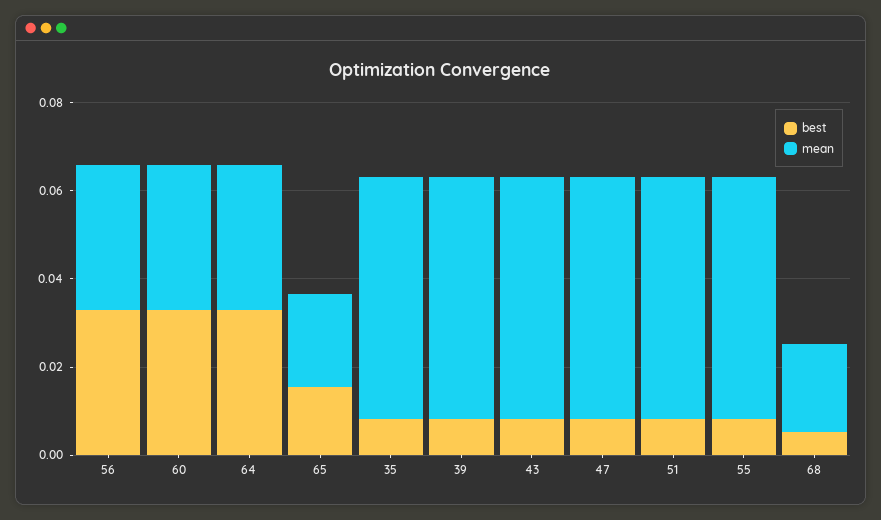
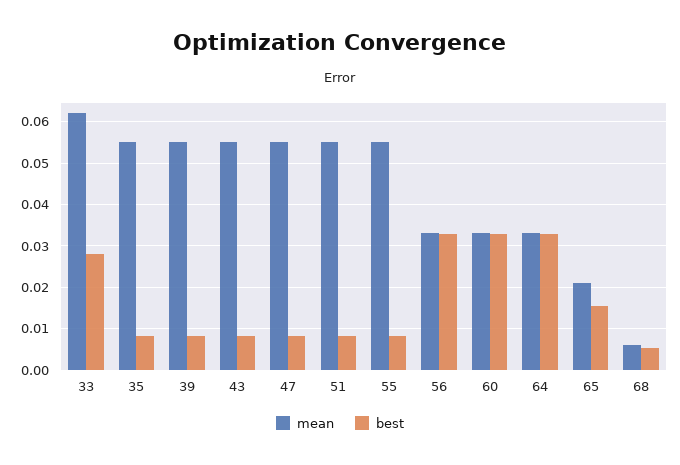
mean, 68: 0.02 -> 0.006
mean, 33: none -> 0.062
best, 33: none -> 0.028

